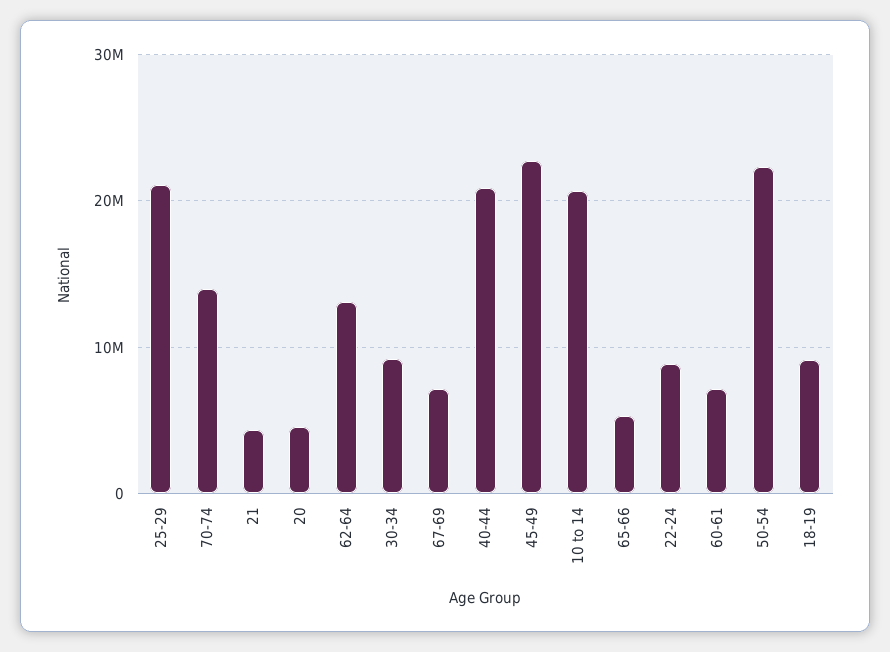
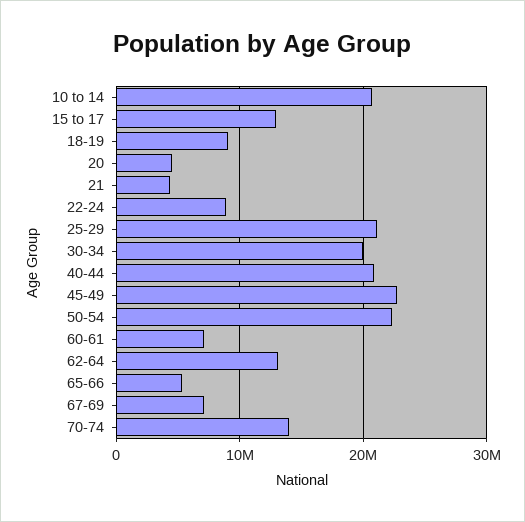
30-34: 9000000 -> 20000000
15 to 17: none -> 13000000

